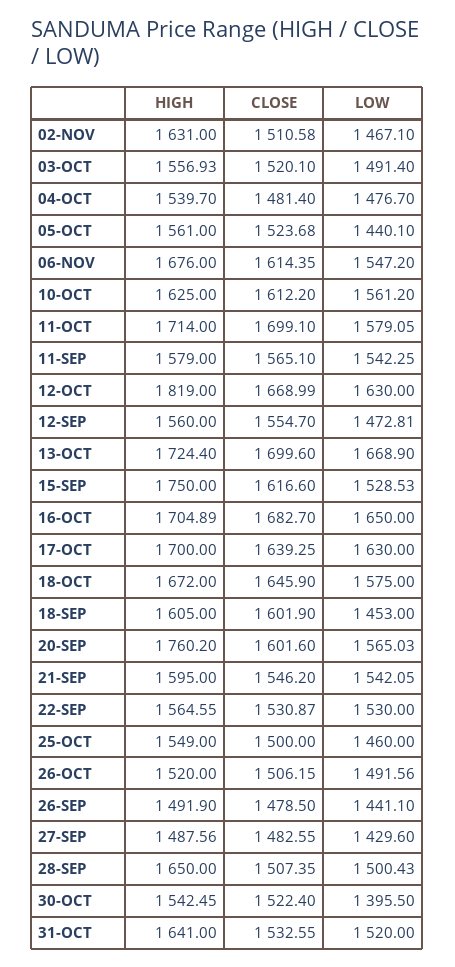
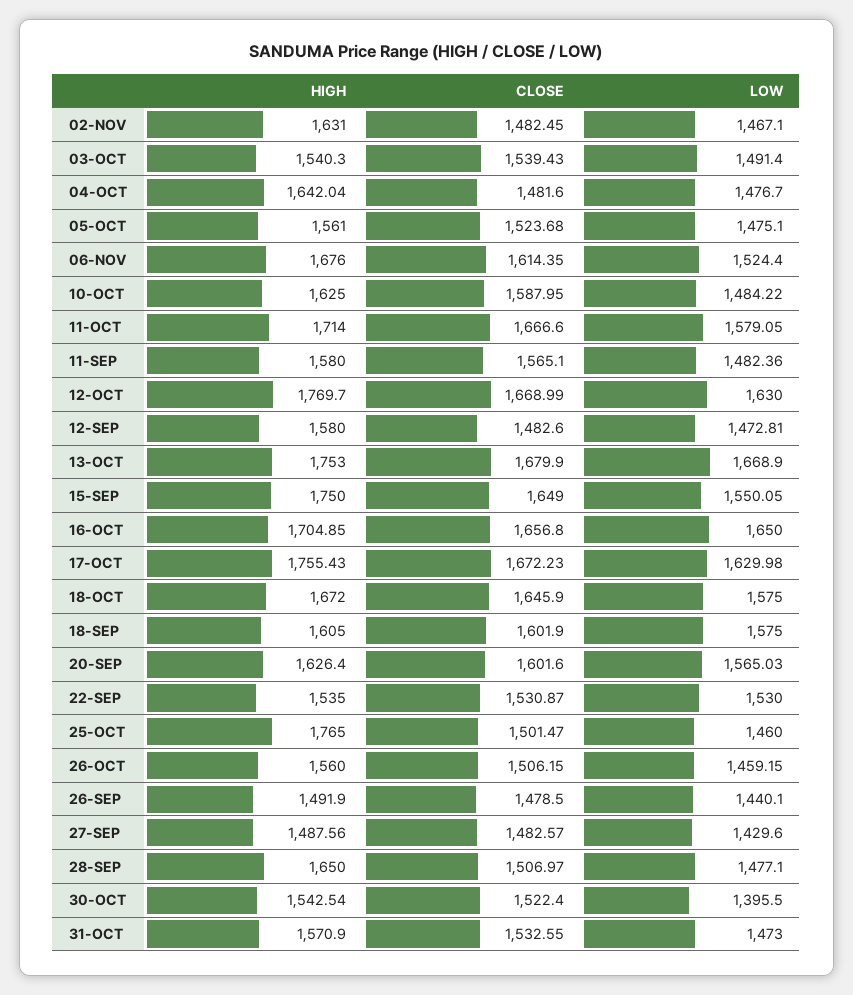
CLOSE, 02-NOV: 1510.58 -> 1482.45
HIGH, 03-OCT: 1556.93 -> 1540.3
CLOSE, 03-OCT: 1520.1 -> 1539.43
HIGH, 04-OCT: 1539.7 -> 1642.04
CLOSE, 04-OCT: 1481.4 -> 1481.6
LOW, 05-OCT: 1440.1 -> 1475.1
LOW, 06-NOV: 1547.2 -> 1524.4
CLOSE, 10-OCT: 1612.2 -> 1587.95
LOW, 10-OCT: 1561.2 -> 1484.22
CLOSE, 11-OCT: 1699.1 -> 1666.6
HIGH, 11-SEP: 1579 -> 1580
LOW, 11-SEP: 1542.25 -> 1482.36
HIGH, 12-OCT: 1819 -> 1769.7
HIGH, 12-SEP: 1560 -> 1580
CLOSE, 12-SEP: 1554.7 -> 1482.6
HIGH, 13-OCT: 1724.4 -> 1753
CLOSE, 13-OCT: 1699.6 -> 1679.9
CLOSE, 15-SEP: 1616.6 -> 1649
LOW, 15-SEP: 1528.53 -> 1550.05
HIGH, 16-OCT: 1704.89 -> 1704.85
CLOSE, 16-OCT: 1682.7 -> 1656.8
HIGH, 17-OCT: 1700 -> 1755.43
CLOSE, 17-OCT: 1639.25 -> 1672.23
LOW, 17-OCT: 1630 -> 1629.98
LOW, 18-SEP: 1453 -> 1575
HIGH, 20-SEP: 1760.2 -> 1626.4
HIGH, 21-SEP: 1595 -> none
CLOSE, 21-SEP: 1546.2 -> none
LOW, 21-SEP: 1542.05 -> none
HIGH, 22-SEP: 1564.55 -> 1535
HIGH, 25-OCT: 1549 -> 1765
CLOSE, 25-OCT: 1500 -> 1501.47
HIGH, 26-OCT: 1520 -> 1560
LOW, 26-OCT: 1491.56 -> 1459.15
LOW, 26-SEP: 1441.1 -> 1440.1
CLOSE, 27-SEP: 1482.55 -> 1482.57
CLOSE, 28-SEP: 1507.35 -> 1506.97
LOW, 28-SEP: 1500.43 -> 1477.1
HIGH, 30-OCT: 1542.45 -> 1542.54
HIGH, 31-OCT: 1641 -> 1570.9
LOW, 31-OCT: 1520 -> 1473

